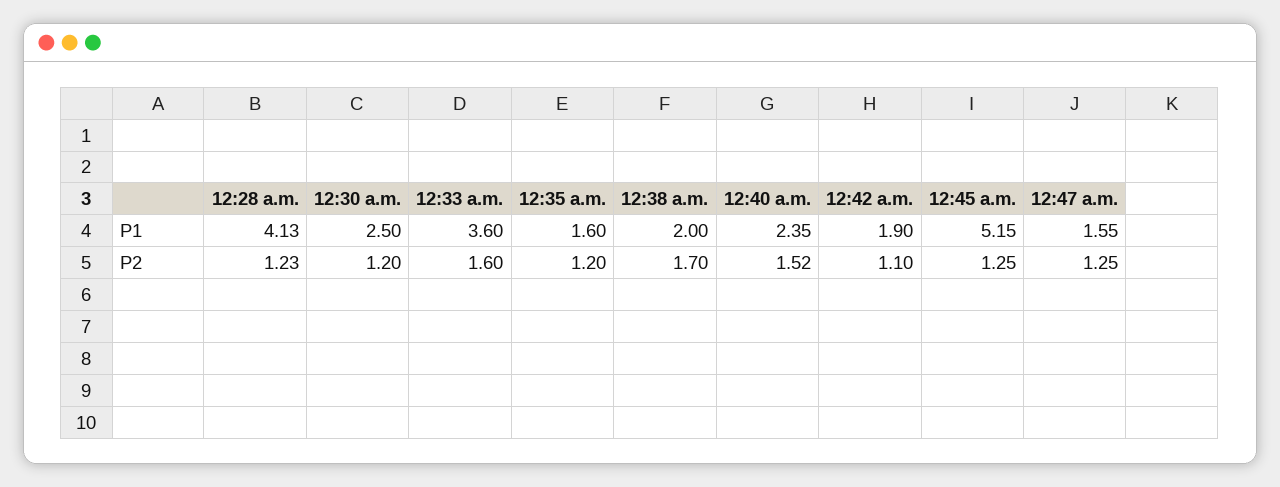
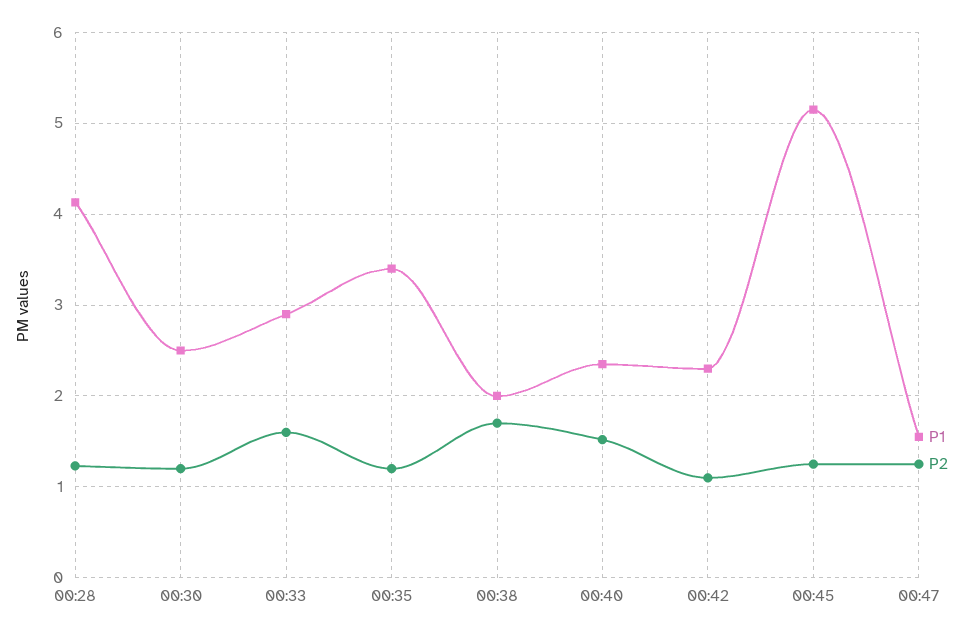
P1, 12:33 a.m.: 3.6 -> 2.9
P1, 12:35 a.m.: 1.6 -> 3.4
P1, 12:42 a.m.: 1.9 -> 2.3

